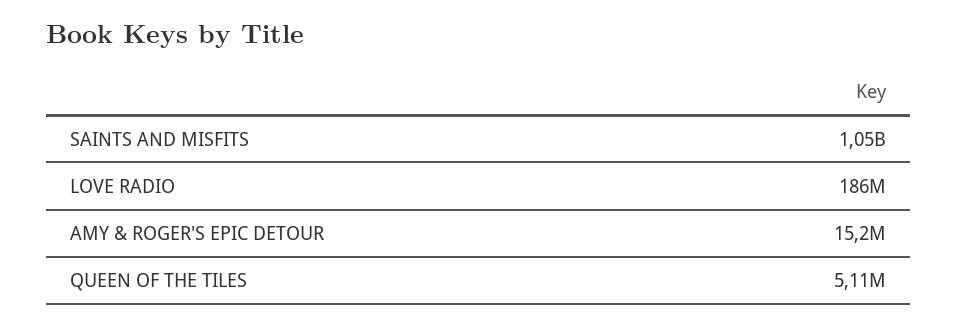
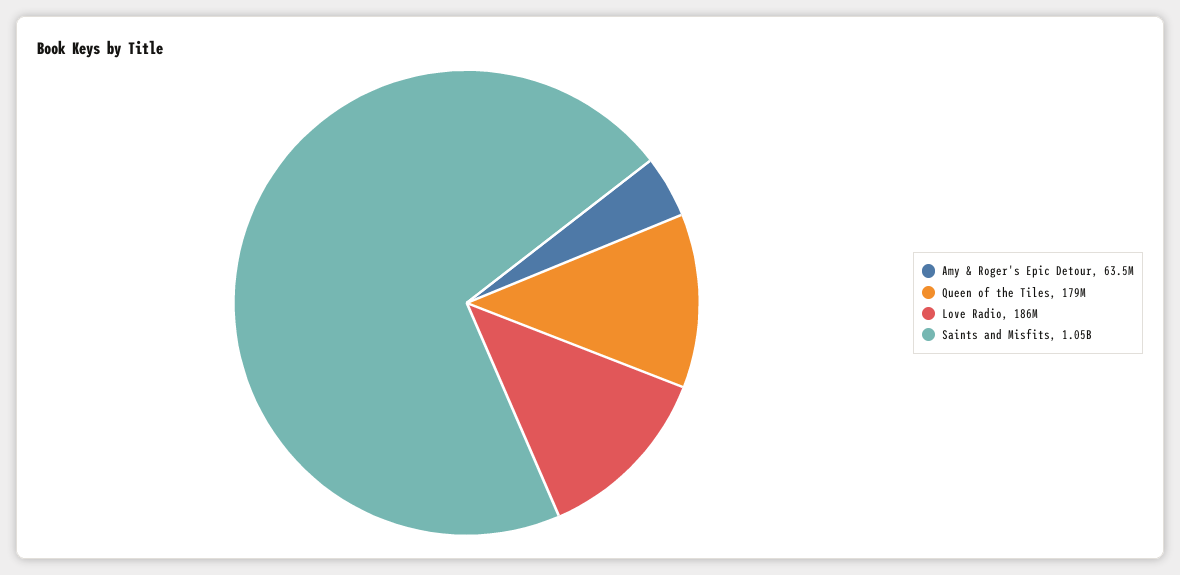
AMY & ROGER'S EPIC DETOUR: 15200000 -> 63500000
QUEEN OF THE TILES: 5110000 -> 179000000

